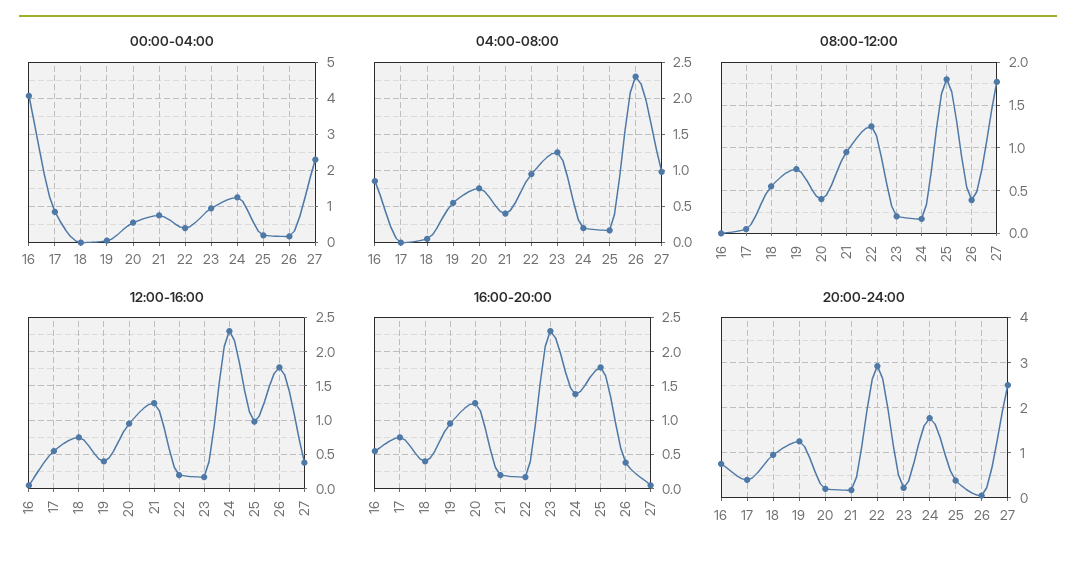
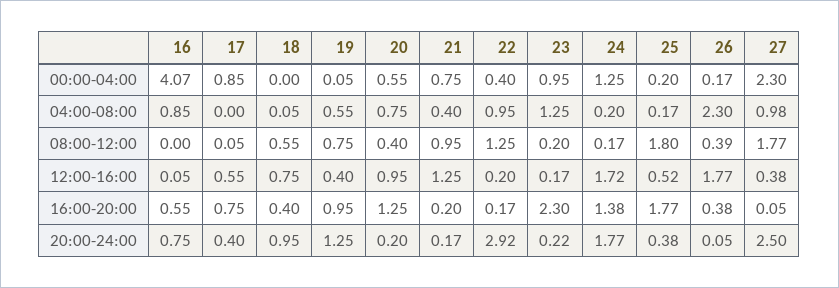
12:00-16:00, 24: 2.3 -> 1.72
12:00-16:00, 25: 1 -> 0.52

